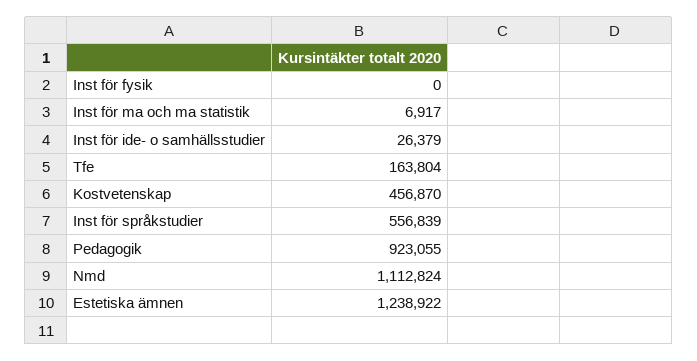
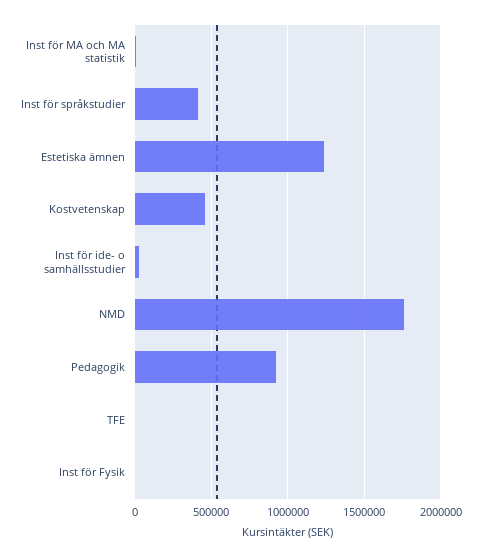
Tfe: 163804 -> 0
Inst för språkstudier: 556839 -> 400000
Nmd: 1112824 -> 1750000

